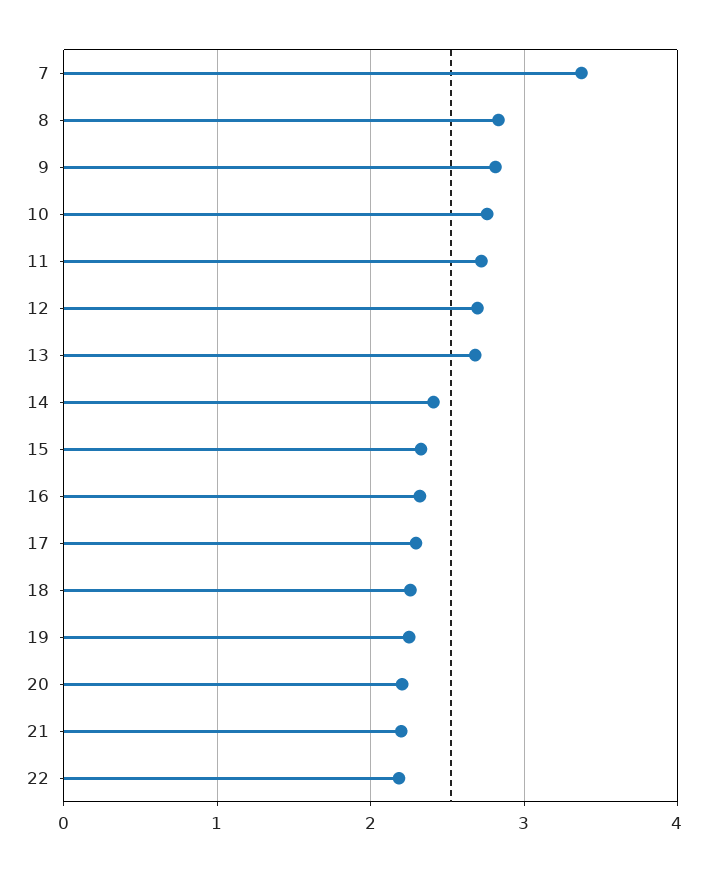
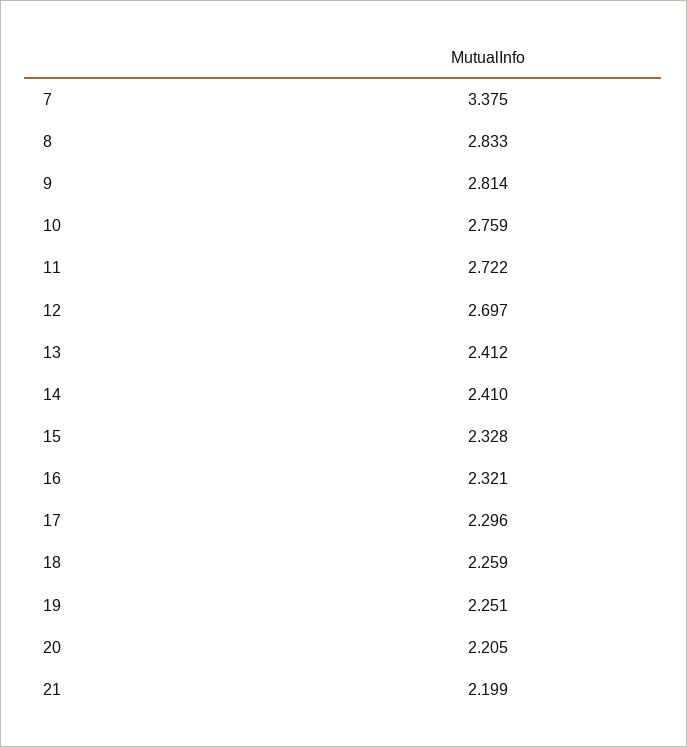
13: 2.7 -> 2.412
22: 2.2 -> none

